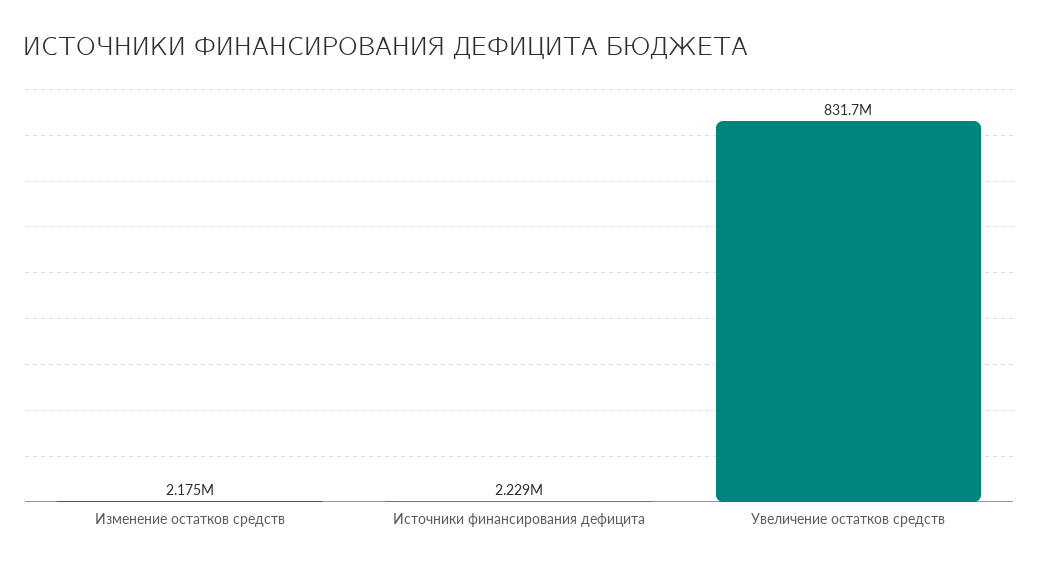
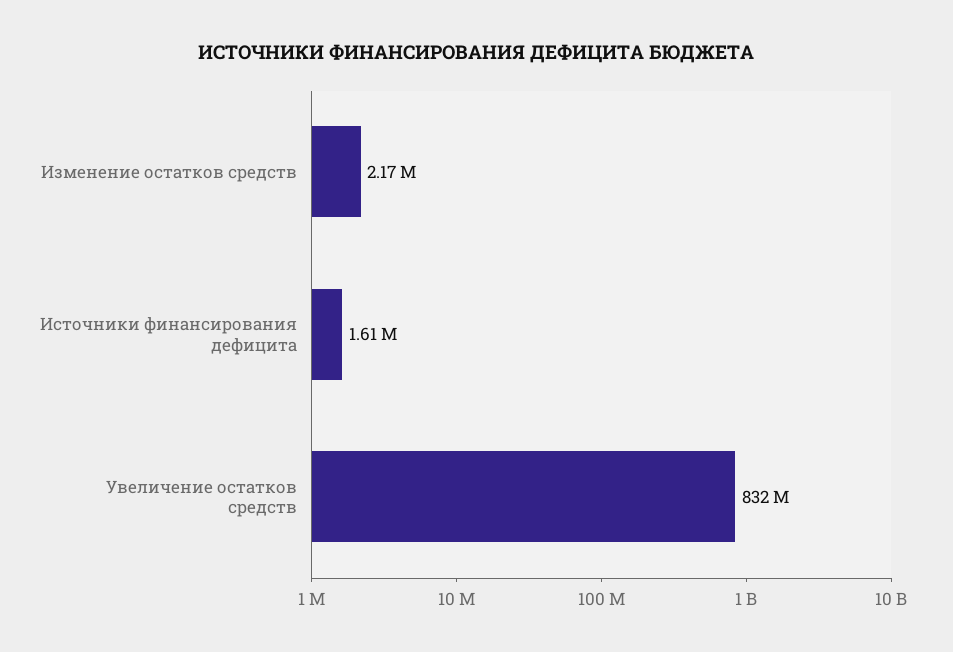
Источники финансирования дефицита: 2229000 -> 1610000

